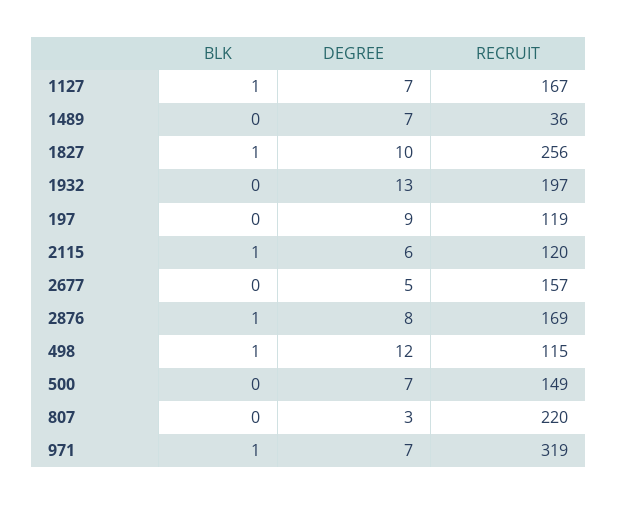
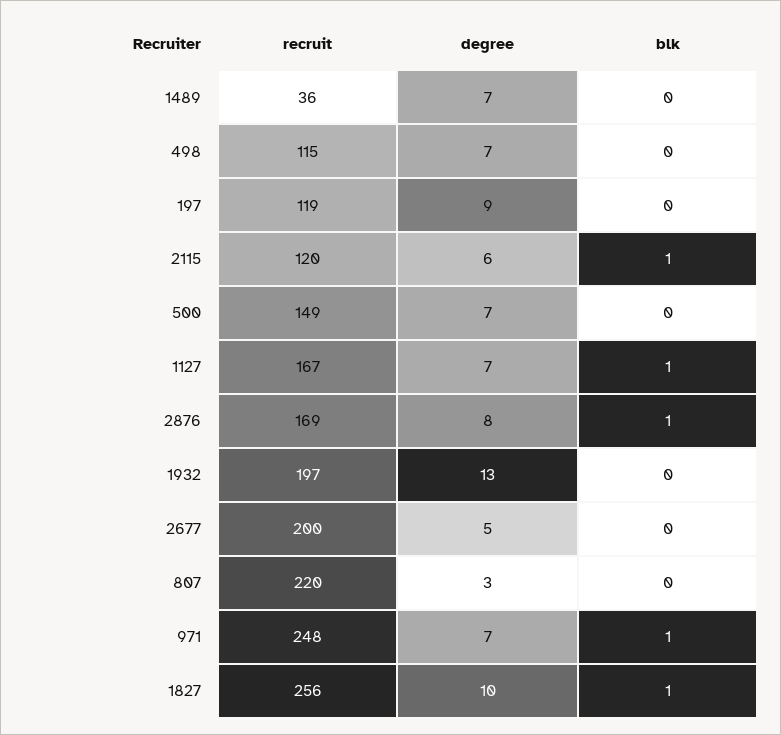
RECRUIT, 2677: 157 -> 200
BLK, 498: 1 -> 0
DEGREE, 498: 12 -> 7
RECRUIT, 971: 319 -> 248

